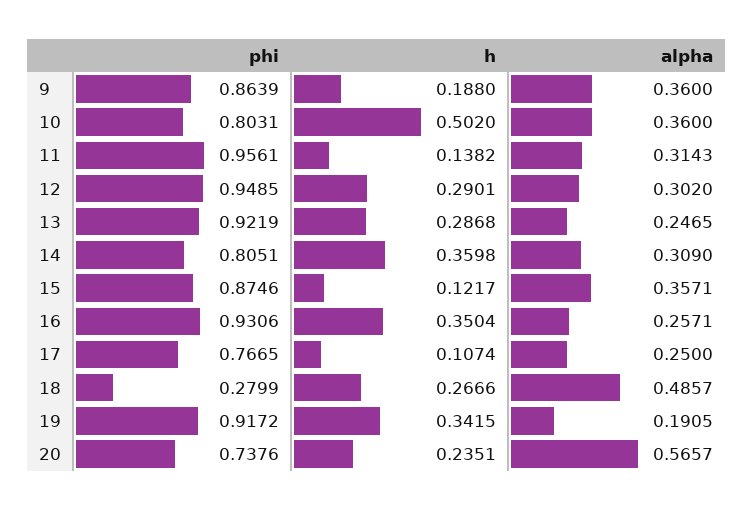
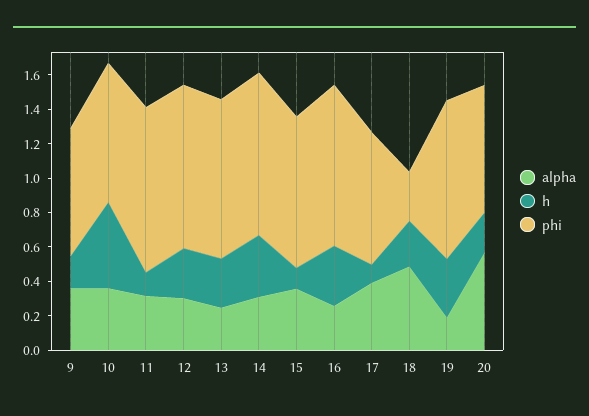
phi, 9: 0.8639 -> 0.75
phi, 14: 0.8051 -> 0.95
alpha, 17: 0.25 -> 0.4

